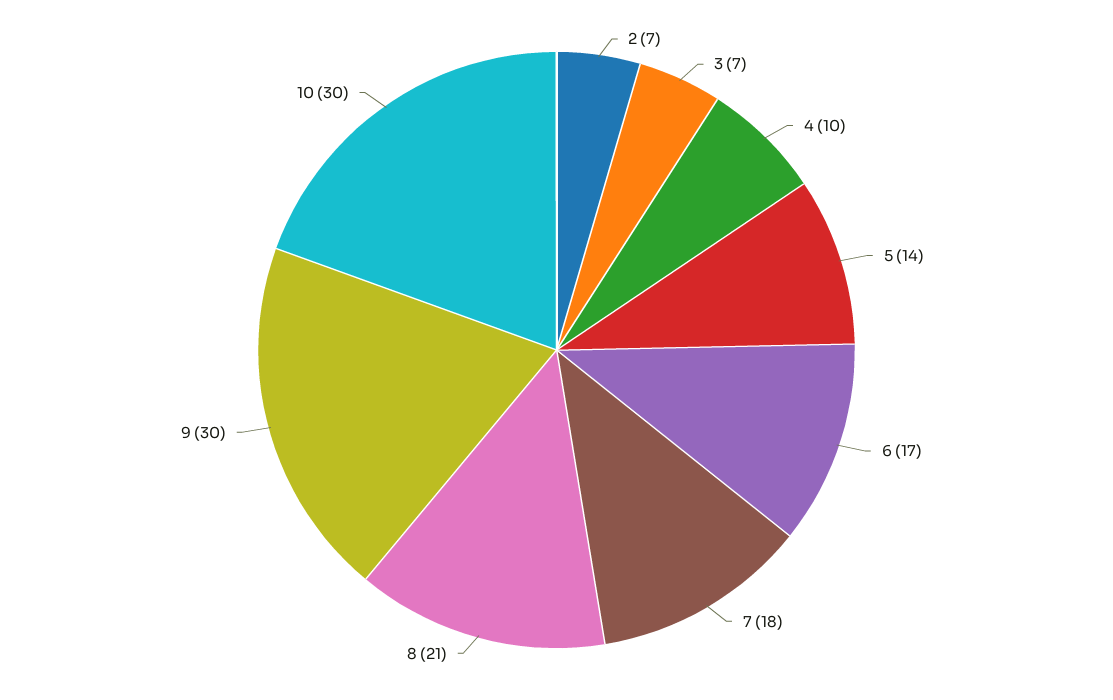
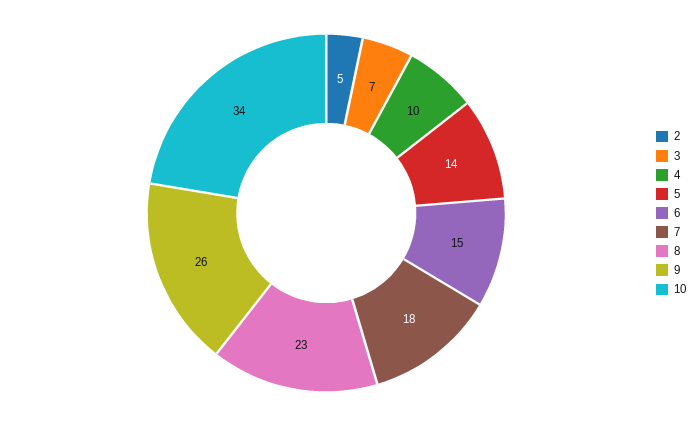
2: 7 -> 5
6: 17 -> 15
8: 21 -> 23
9: 30 -> 26
10: 30 -> 34

